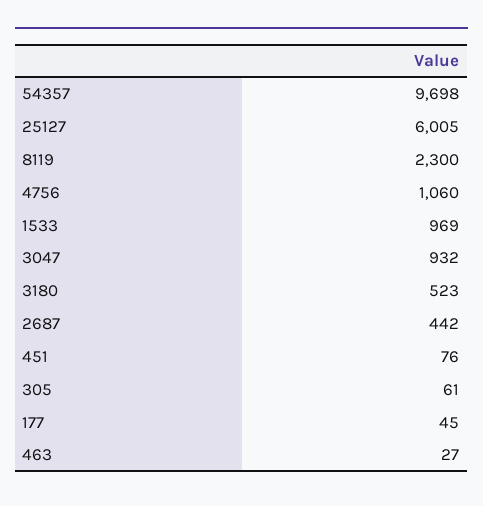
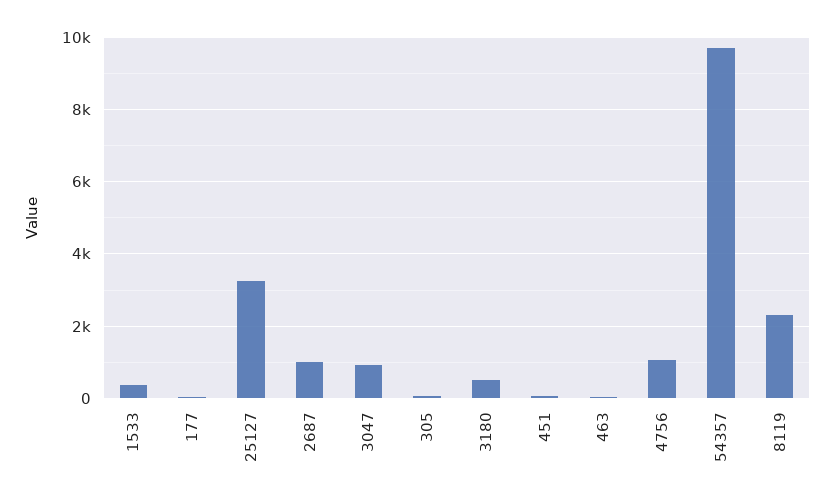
25127: 6005 -> 3200
1533: 969 -> 400
2687: 442 -> 1000

